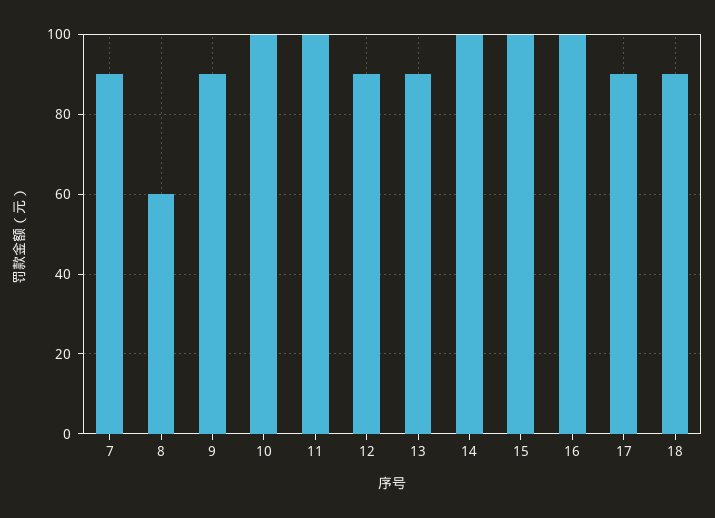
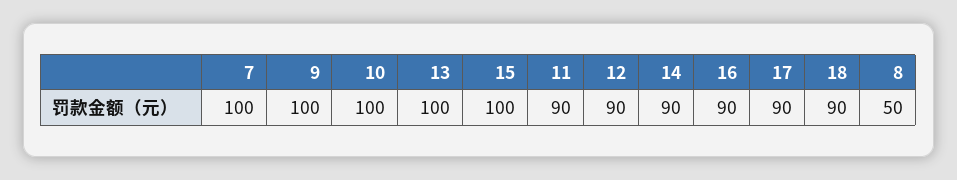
7: 90 -> 100
8: 60 -> 50
9: 90 -> 100
11: 100 -> 90
13: 90 -> 100
14: 100 -> 90
16: 100 -> 90

